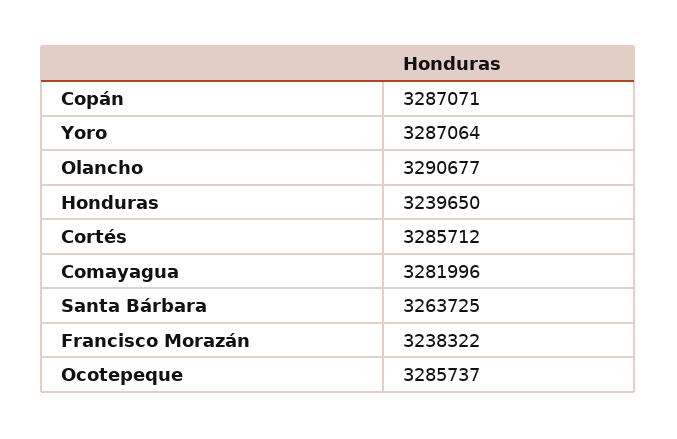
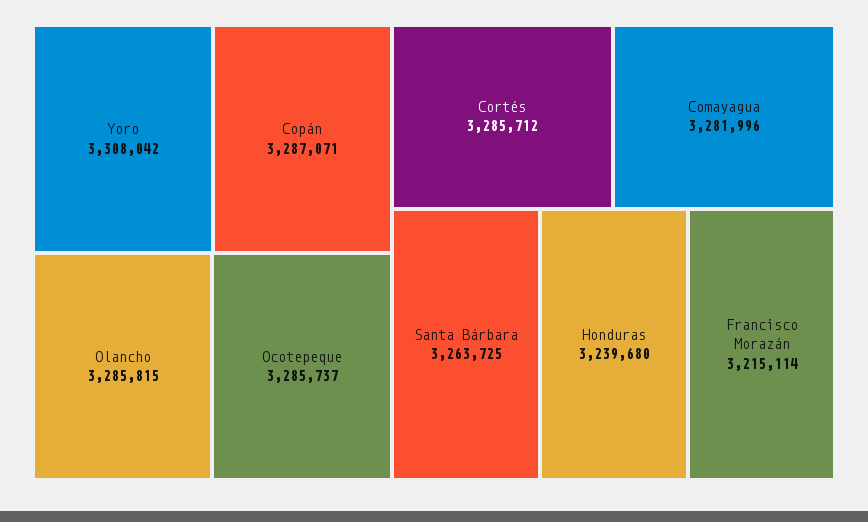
Yoro: 3287064 -> 3308042
Olancho: 3290677 -> 3285815
Honduras: 3239650 -> 3239680
Francisco Morazán: 3238322 -> 3215114

